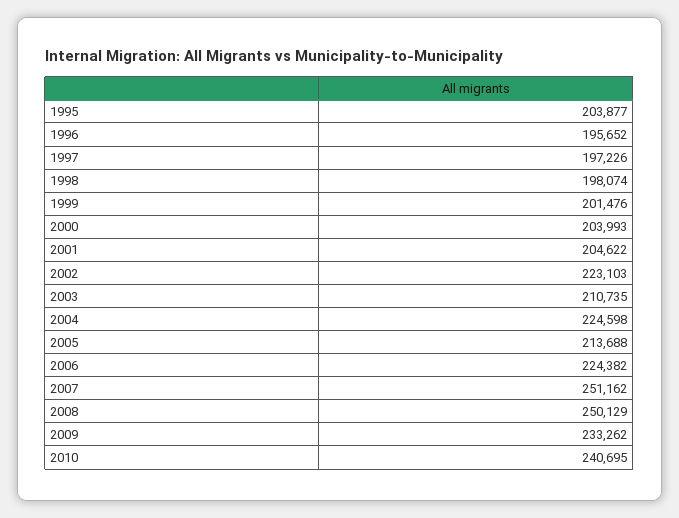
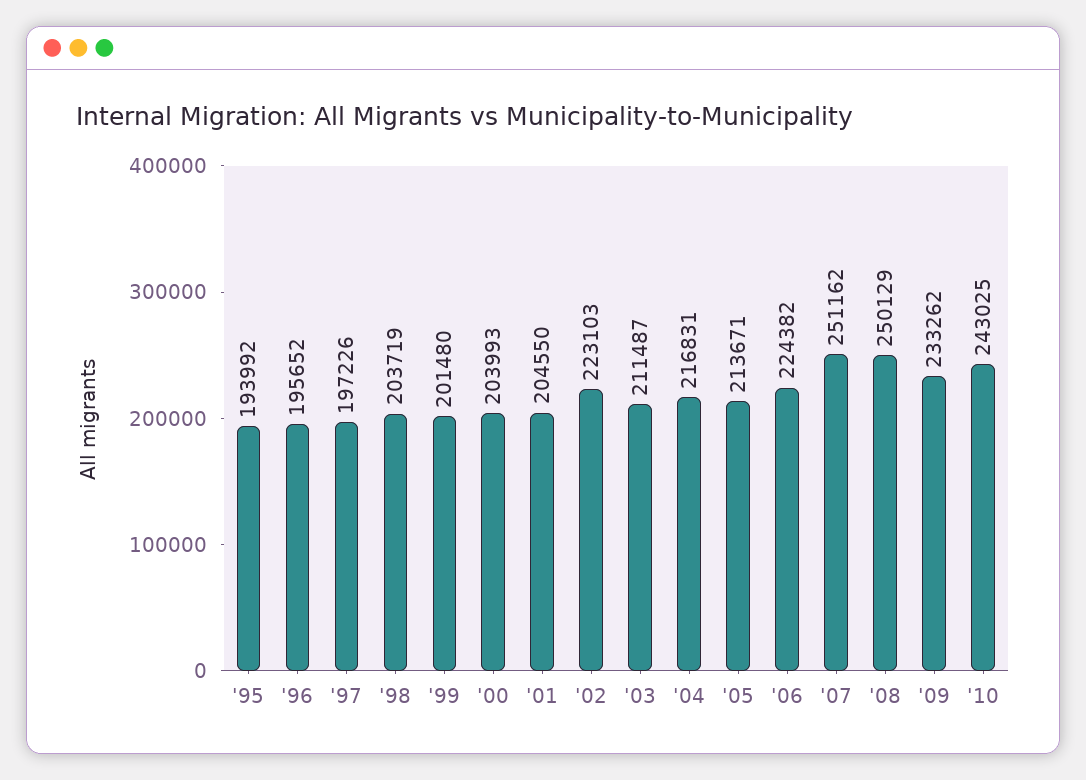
1995: 203877 -> 193992
1998: 198074 -> 203719
1999: 201476 -> 201480
2001: 204622 -> 204550
2003: 210735 -> 211487
2004: 224598 -> 216831
2005: 213688 -> 213671
2010: 240695 -> 243025

